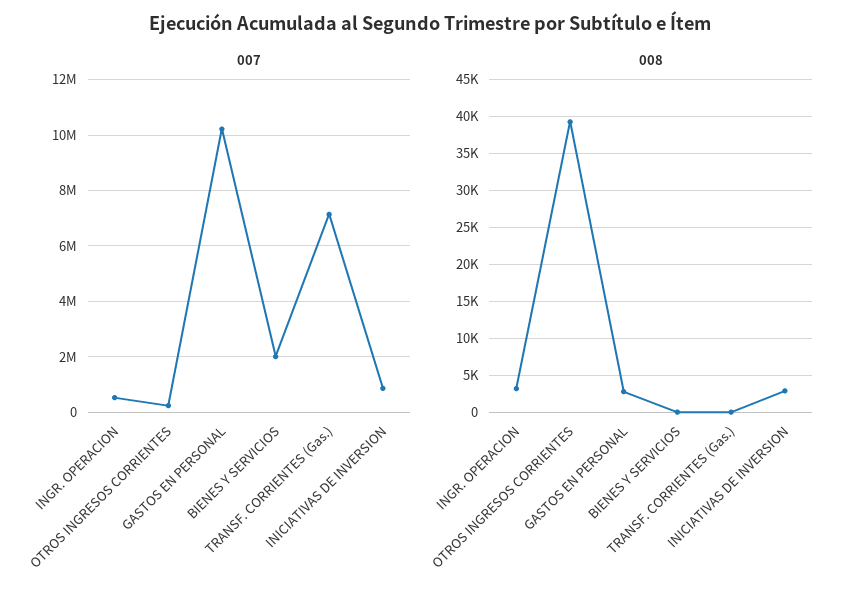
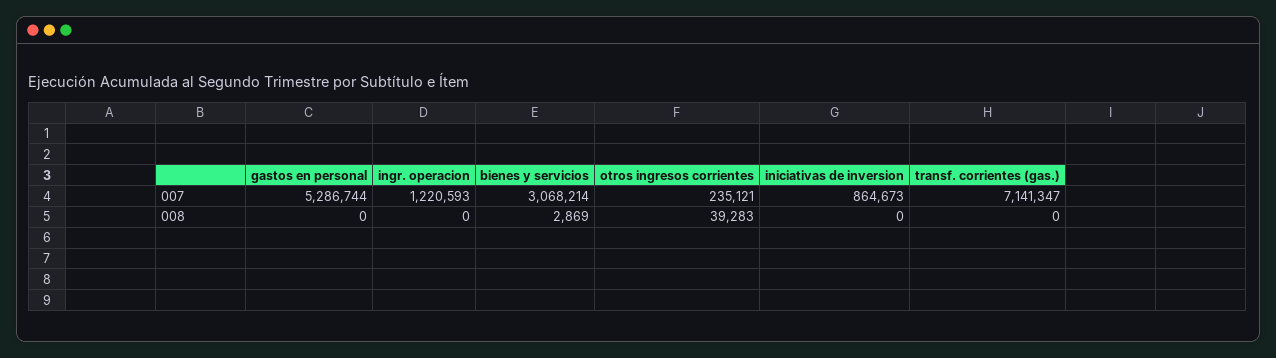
007, INGR. OPERACION: 500000 -> 1220593
007, GASTOS EN PERSONAL: 10250000 -> 5286744
007, BIENES Y SERVICIOS: 2000000 -> 3068214
008, INGR. OPERACION: 3000 -> 0
008, GASTOS EN PERSONAL: 3000 -> 0
008, BIENES Y SERVICIOS: 0 -> 2869
008, INICIATIVAS DE INVERSION: 3000 -> 0

